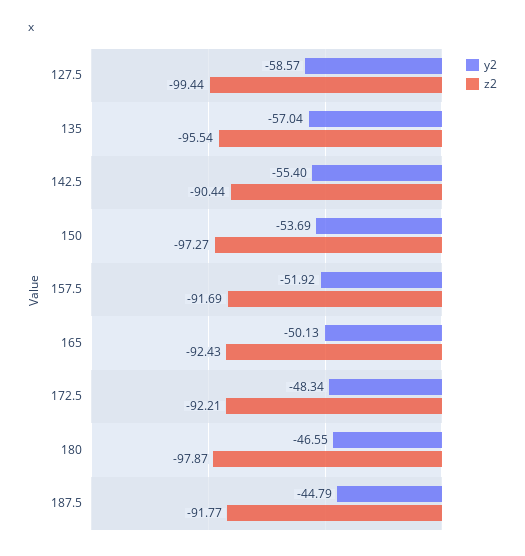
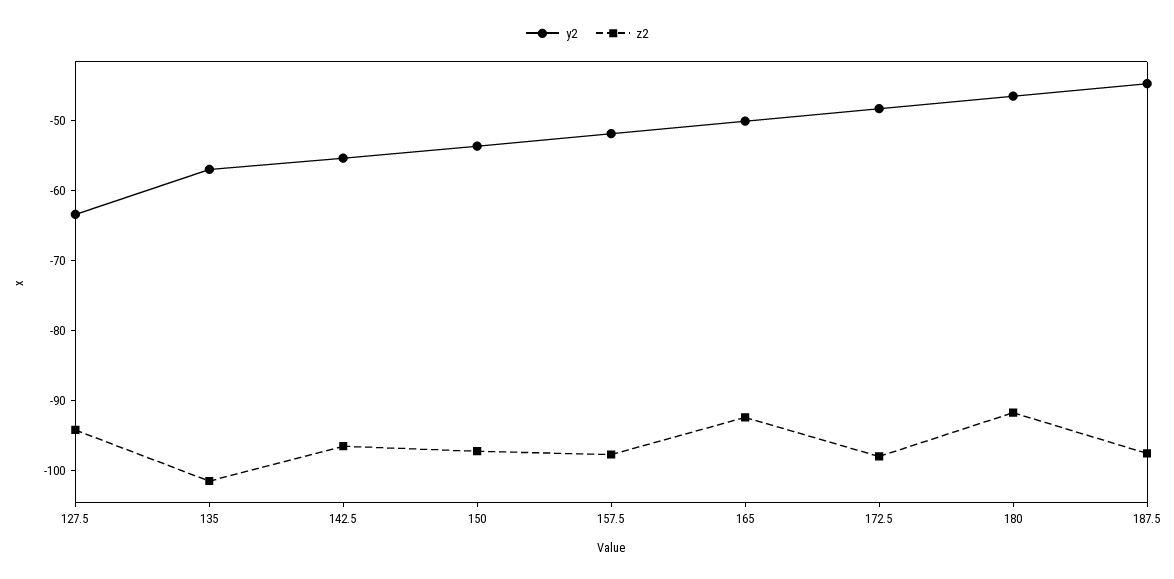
y2, 127.5: -58.57 -> -64
z2, 127.5: -99.44 -> -94
z2, 135: -95.54 -> -102
z2, 142.5: -90.44 -> -96
z2, 157.5: -91.69 -> -98
z2, 172.5: -92.21 -> -98
z2, 180: -97.87 -> -92
z2, 187.5: -91.77 -> -98

